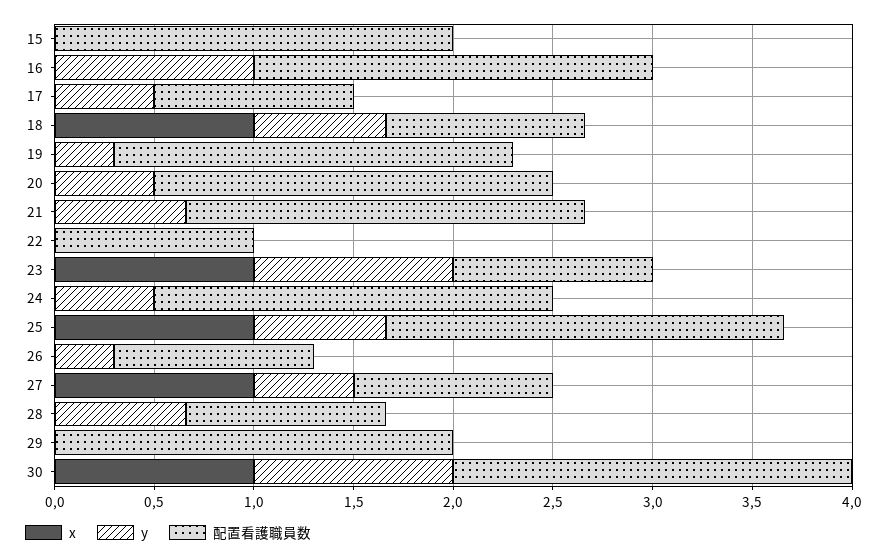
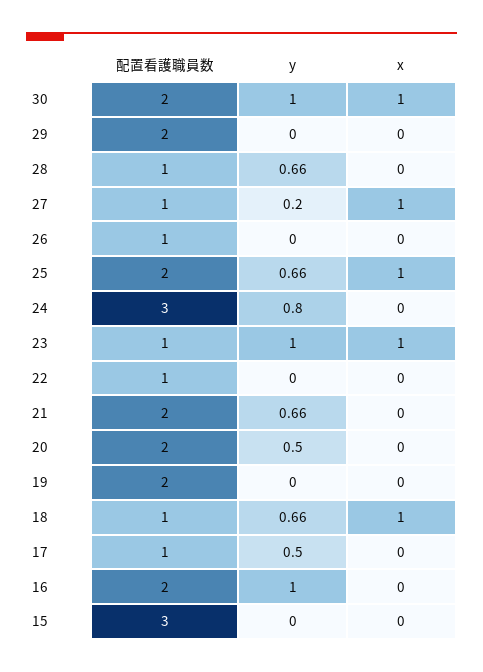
配置看護職員数, 15: 2 -> 3
y, 19: 0.3 -> 0
y, 24: 0.5 -> 0.8
配置看護職員数, 24: 2 -> 3
y, 26: 0.3 -> 0
y, 27: 0.5 -> 0.2

